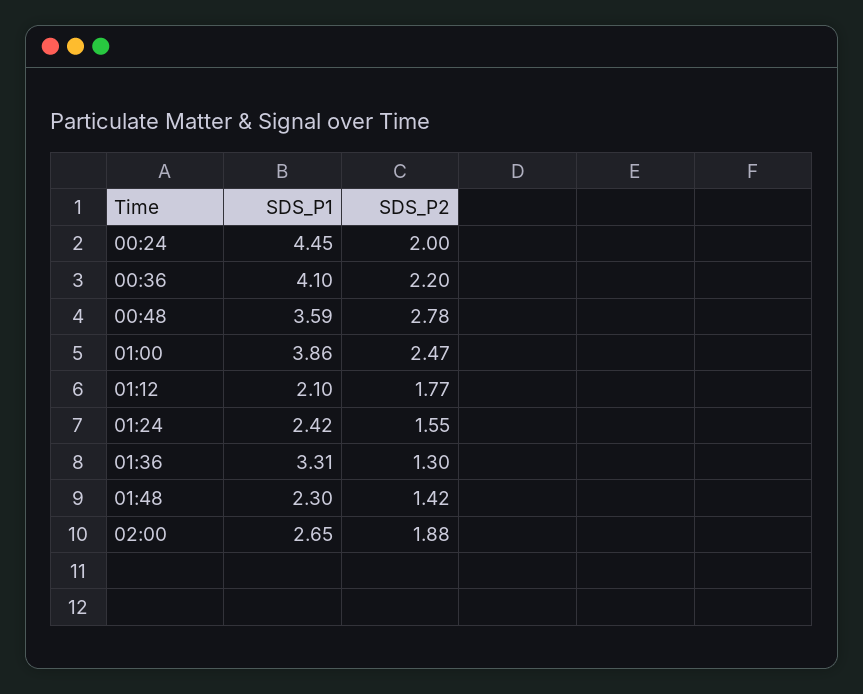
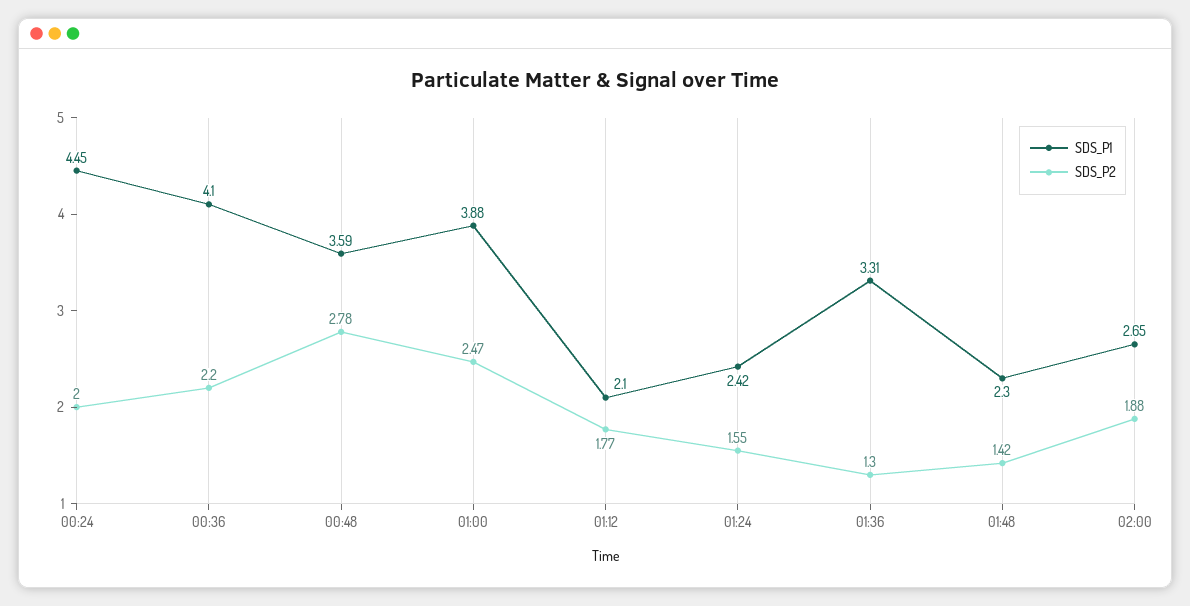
SDS_P1, 01:00: 3.86 -> 3.88

